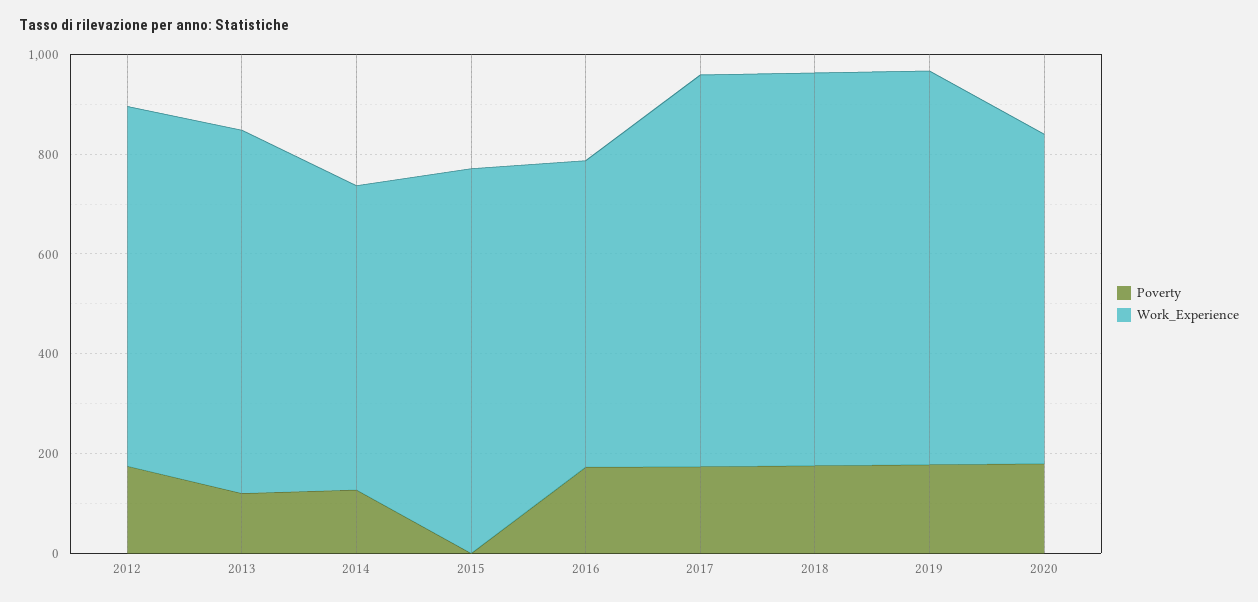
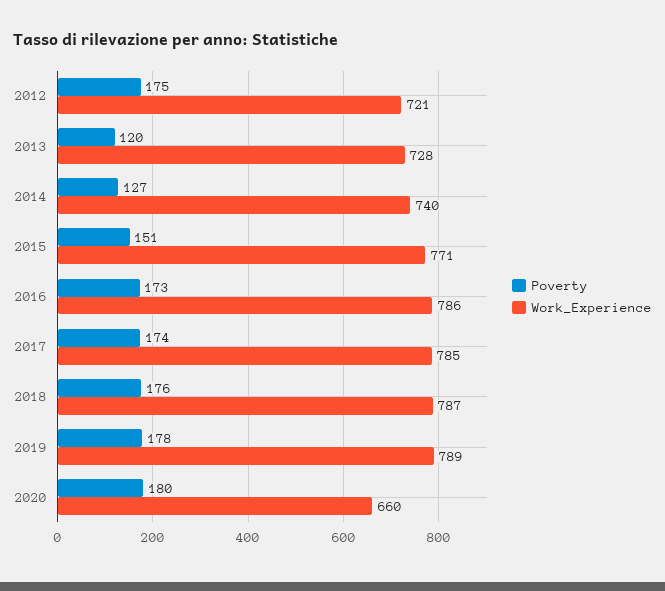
Work_Experience, 2014: 600 -> 740
Poverty, 2015: 0 -> 151
Work_Experience, 2016: 600 -> 786

